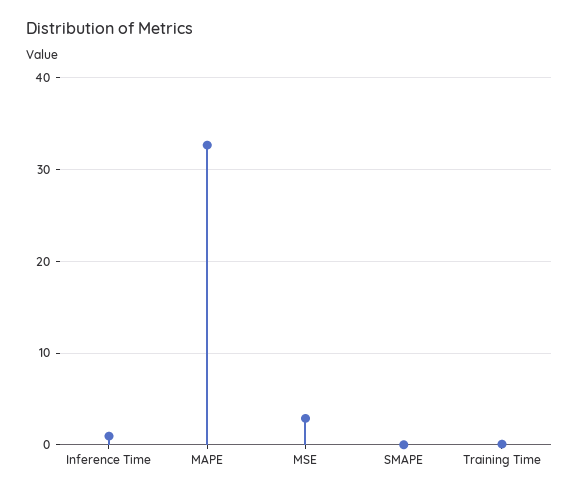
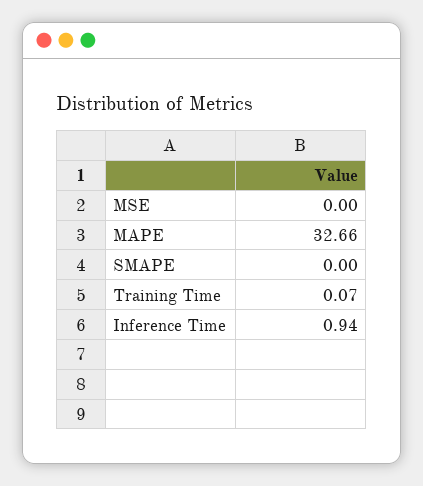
MSE: 3 -> 0

